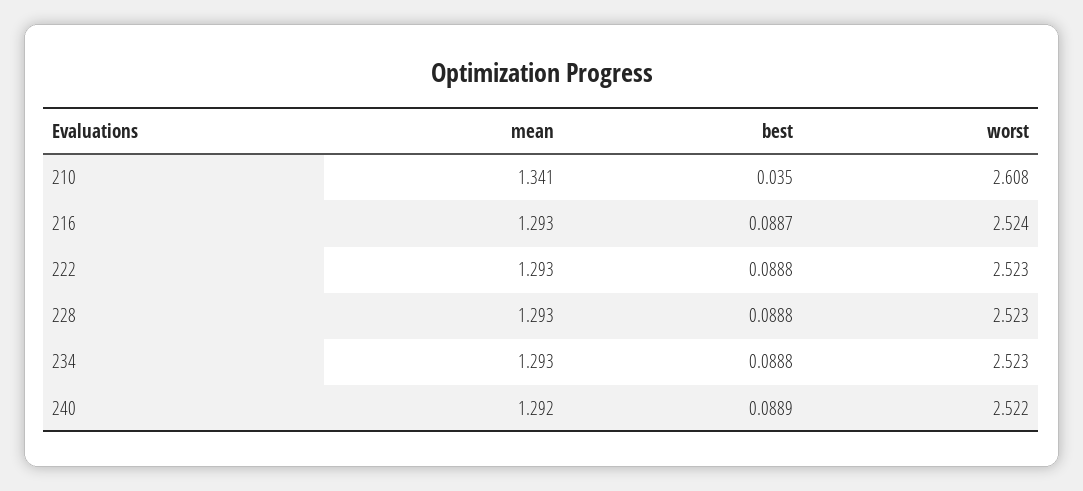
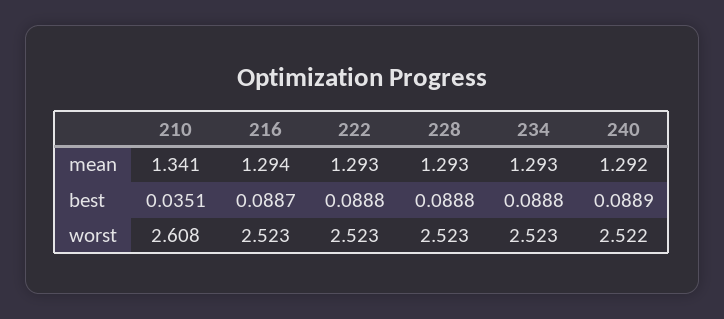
best, 210: 0.035 -> 0.0351
mean, 216: 1.293 -> 1.294
worst, 216: 2.524 -> 2.523

